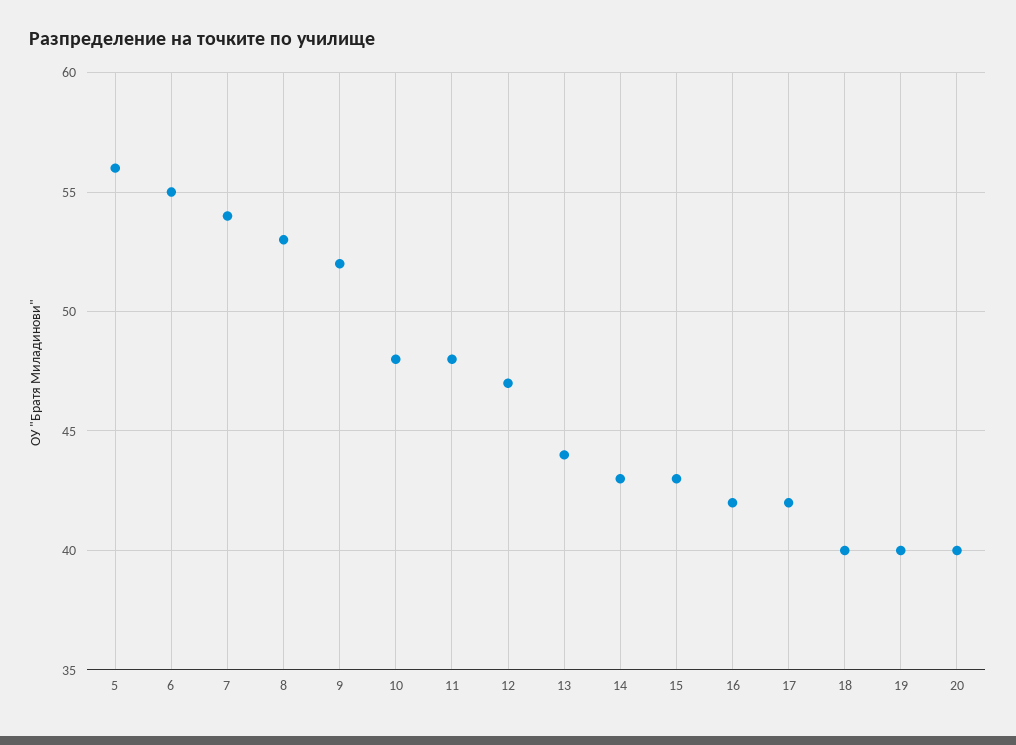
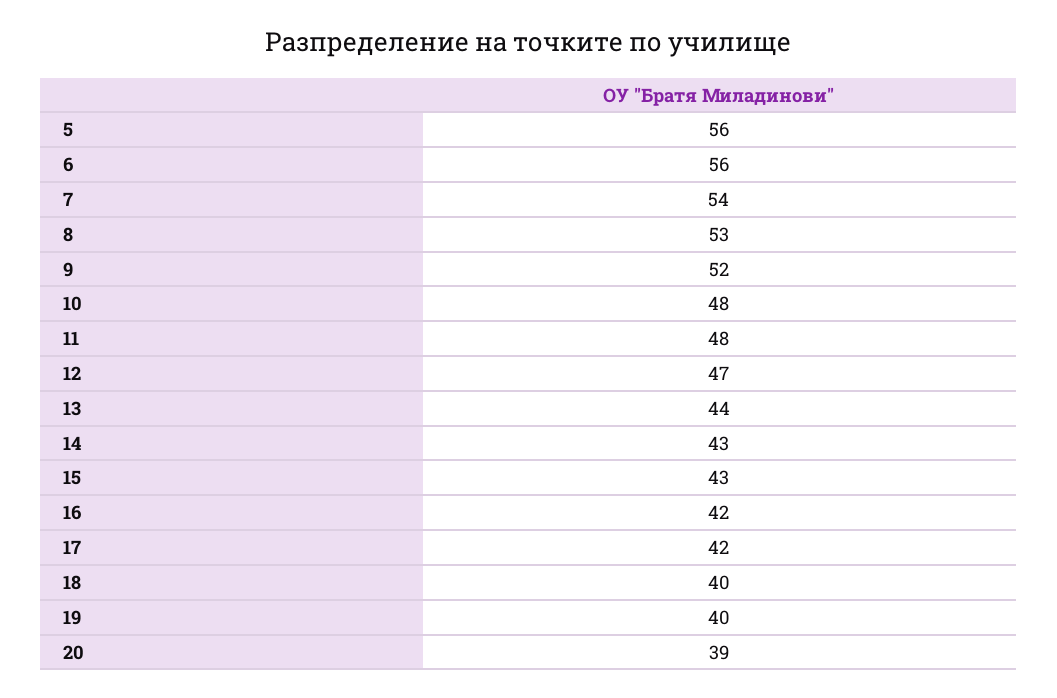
6: 55 -> 56
20: 40 -> 39

